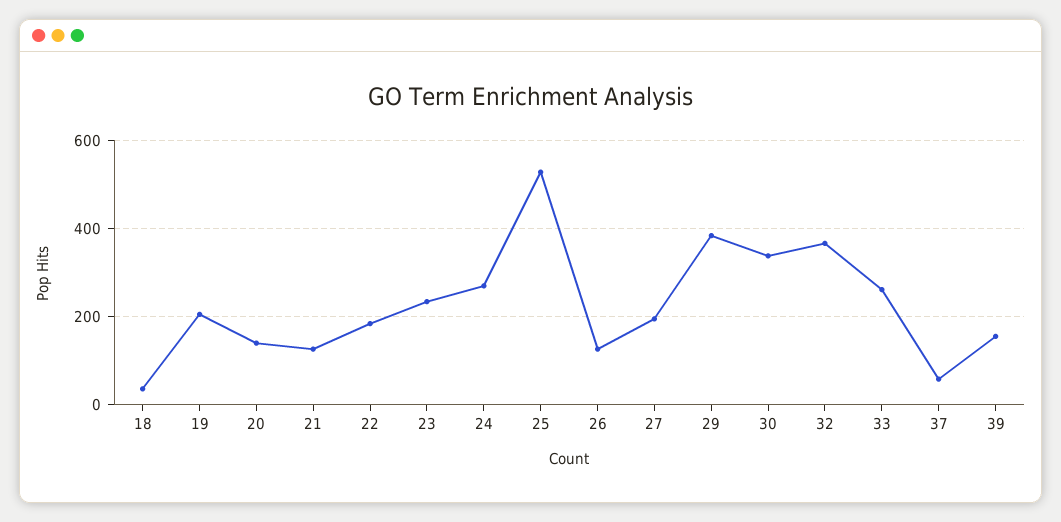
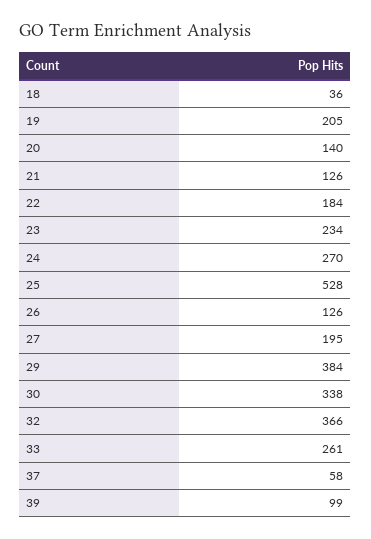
39: 160 -> 99

